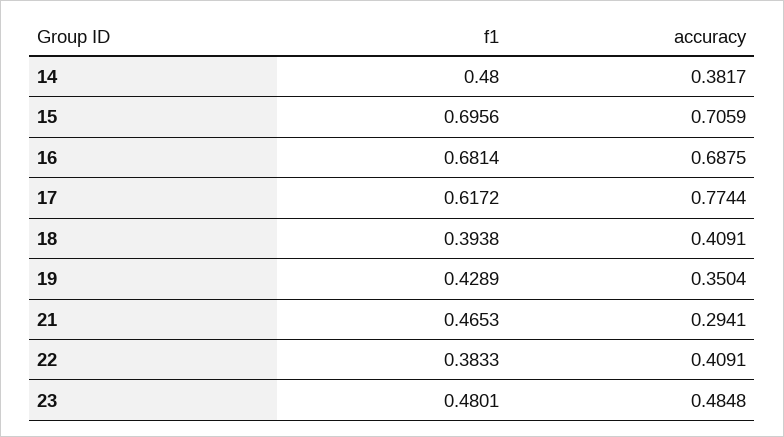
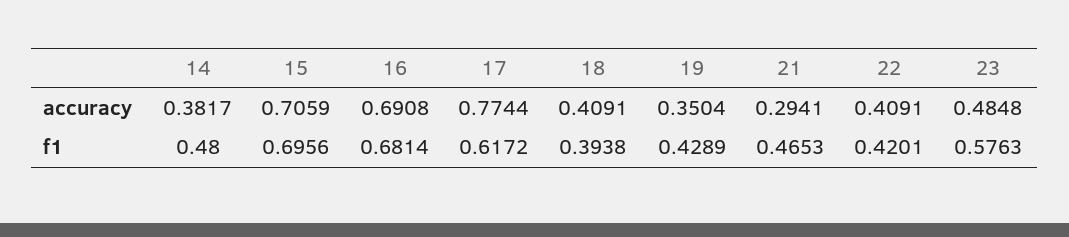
accuracy, 16: 0.6875 -> 0.6908
f1, 22: 0.3833 -> 0.4201
f1, 23: 0.4801 -> 0.5763

